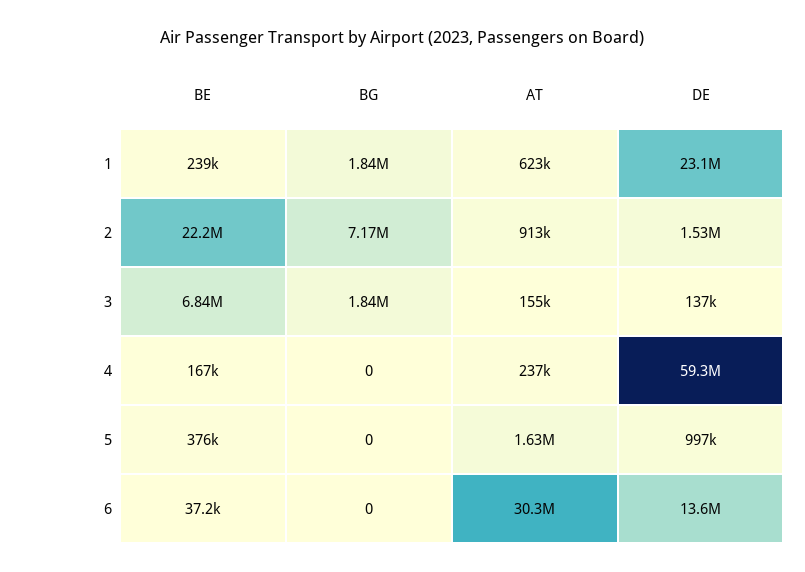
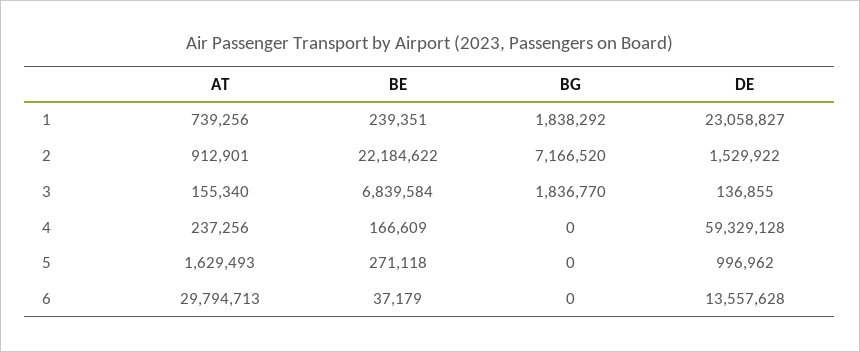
AT, 1: 623000 -> 739256
BE, 5: 376000 -> 271118
AT, 6: 30300000 -> 29794713

